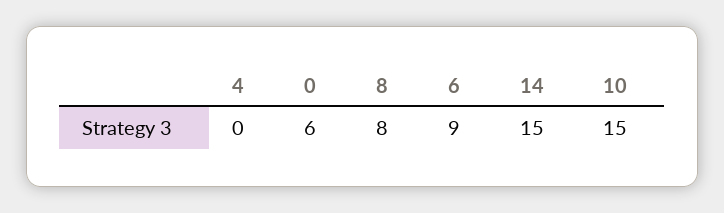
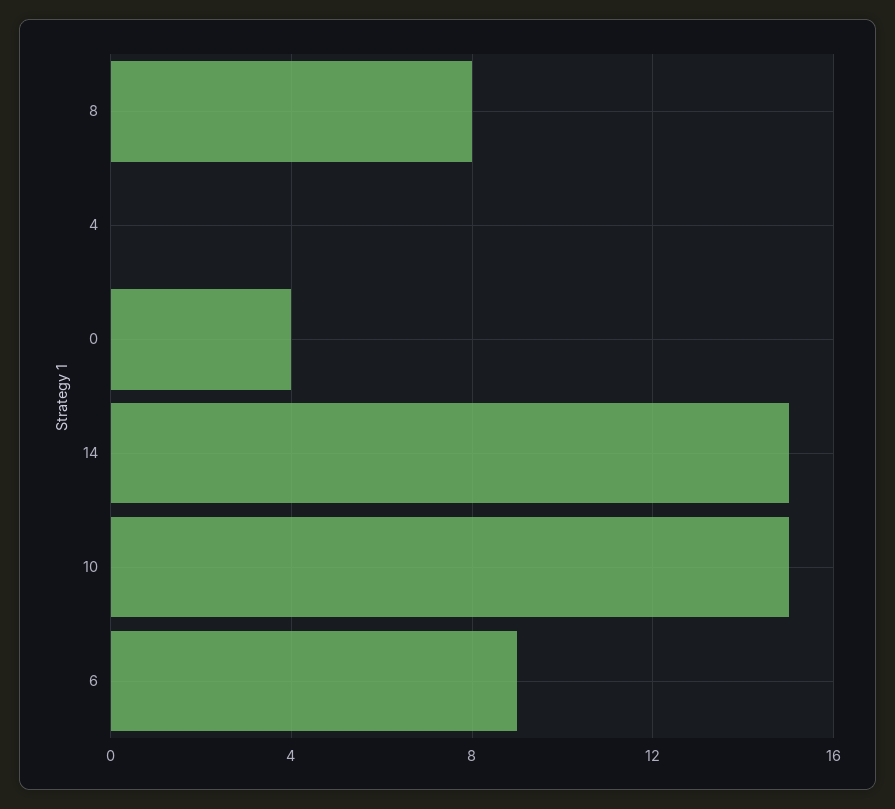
0: 6 -> 4

